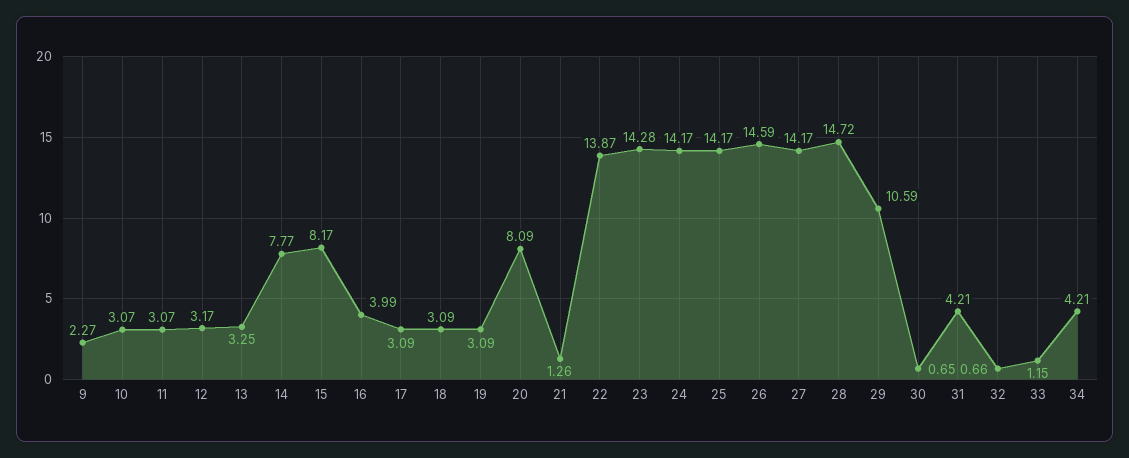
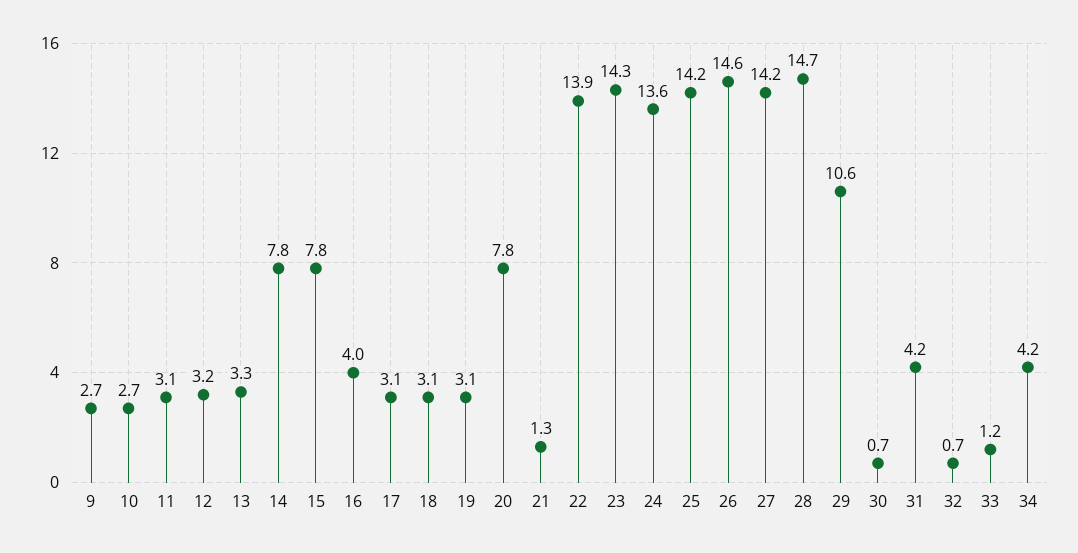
9: 2.27 -> 2.7
10: 3.07 -> 2.7
15: 8.17 -> 7.8
20: 8.09 -> 7.8
24: 14.17 -> 13.6

